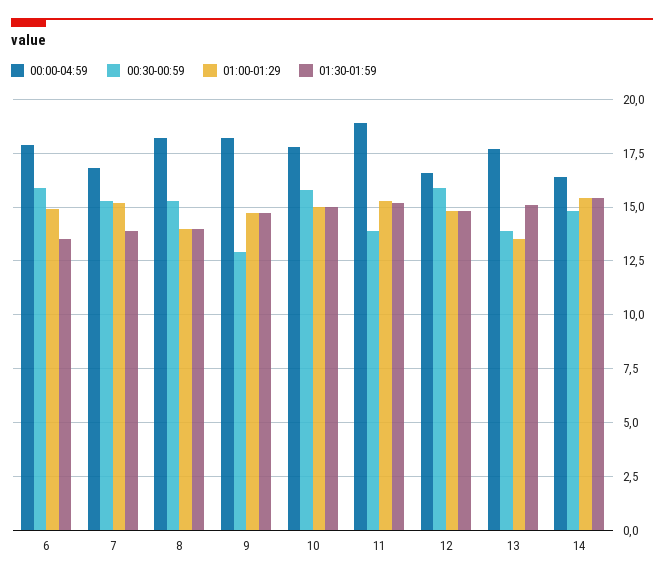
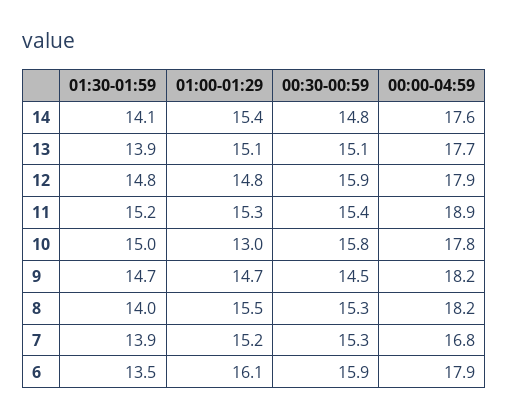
01:00-01:29, 6: 15 -> 16.1
01:00-01:29, 8: 14 -> 15.5
00:30-00:59, 9: 13 -> 14.5
01:00-01:29, 10: 15 -> 13
00:30-00:59, 11: 14 -> 15.4
00:00-04:59, 12: 16.5 -> 17.9
00:30-00:59, 13: 14 -> 15.1
01:00-01:29, 13: 13.5 -> 15.1
01:30-01:59, 13: 15 -> 13.9
00:00-04:59, 14: 16.5 -> 17.6
01:30-01:59, 14: 15.5 -> 14.1

